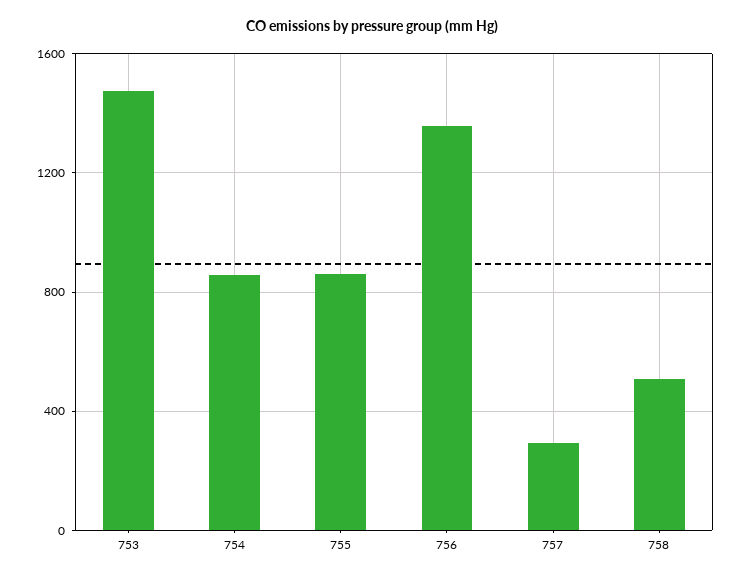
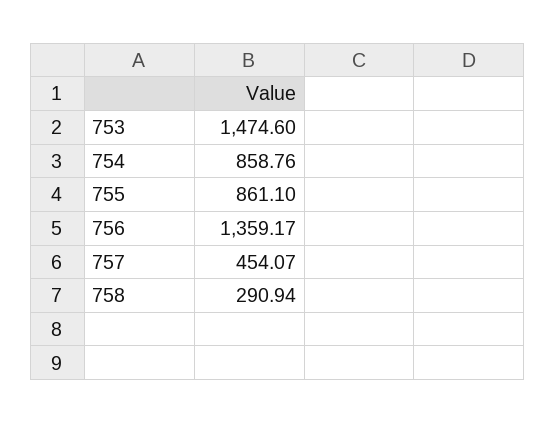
757: 300 -> 454.07
758: 500 -> 290.94

